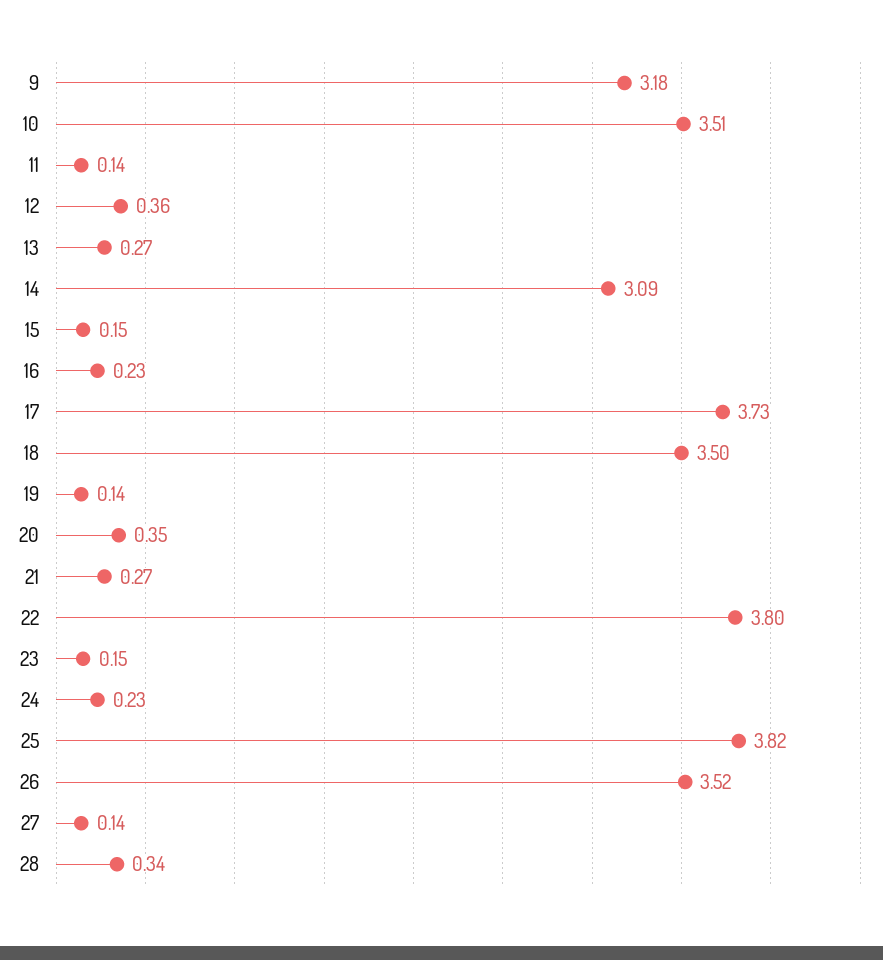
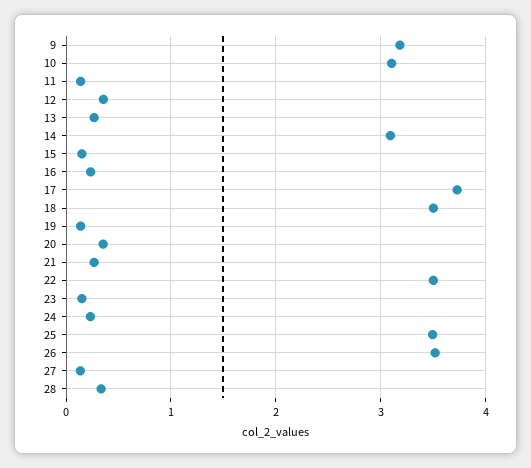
10: 3.51 -> 3.1
22: 3.8 -> 3.5
25: 3.82 -> 3.5

